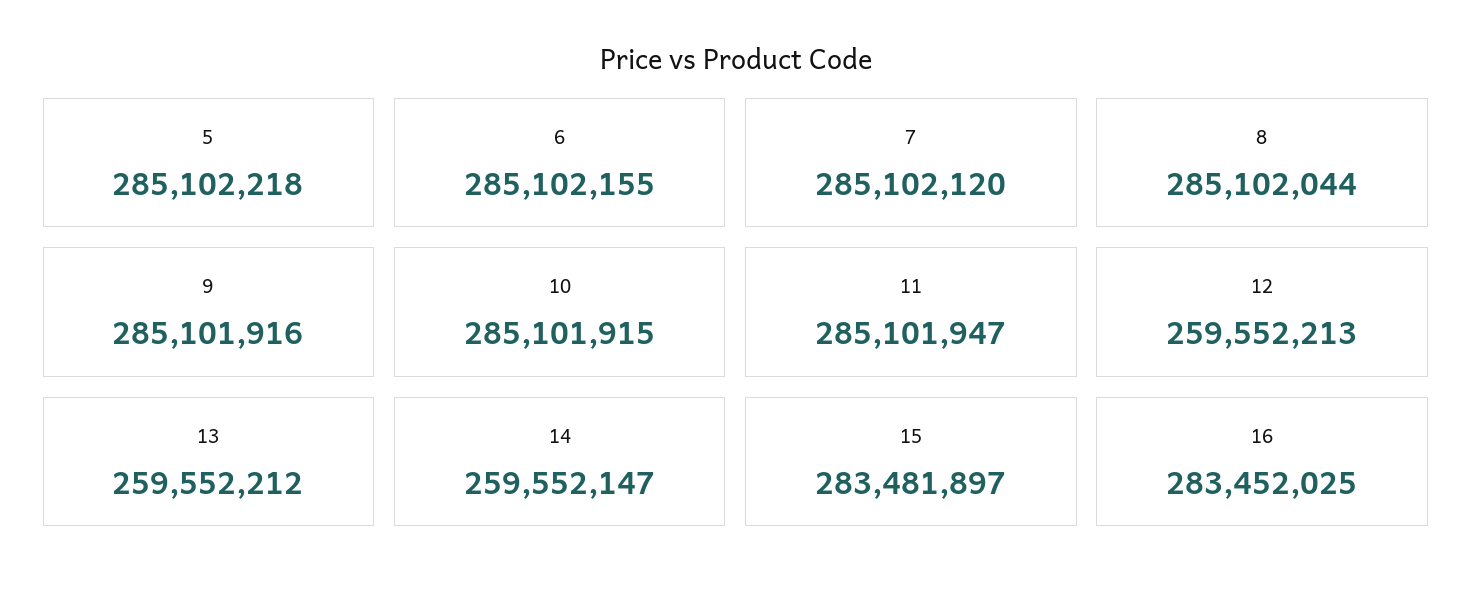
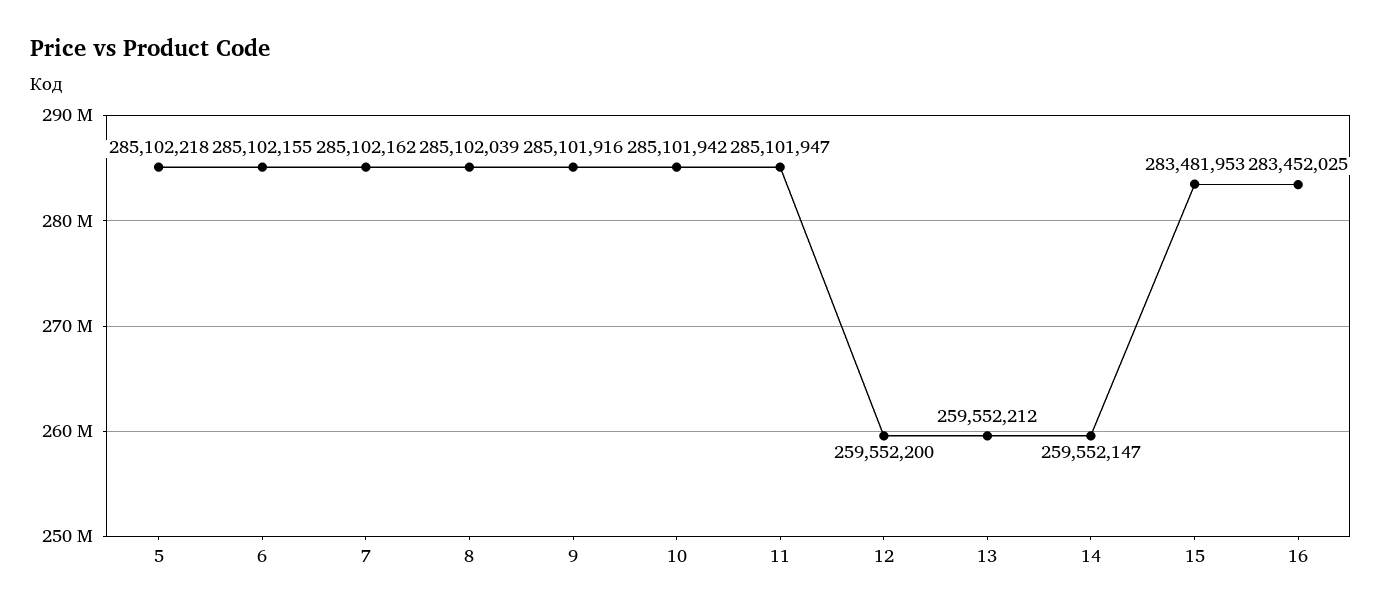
7: 285102120 -> 285102162
8: 285102044 -> 285102039
10: 285101915 -> 285101942
12: 259552213 -> 259552200
15: 283481897 -> 283481953

